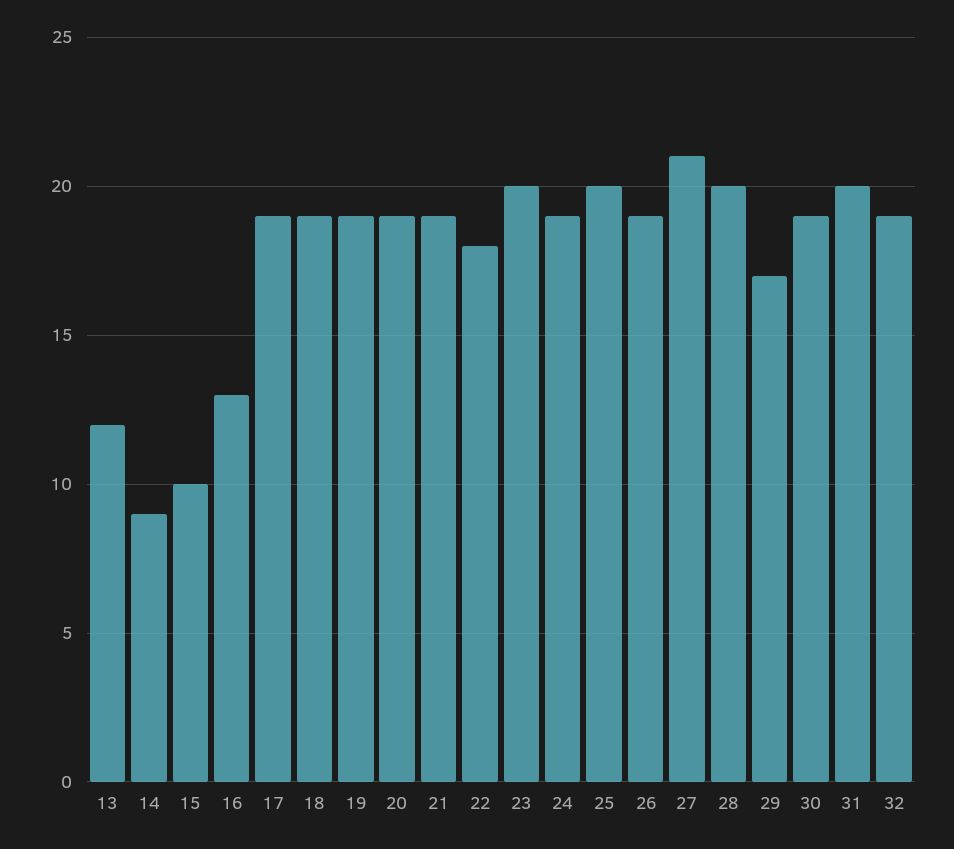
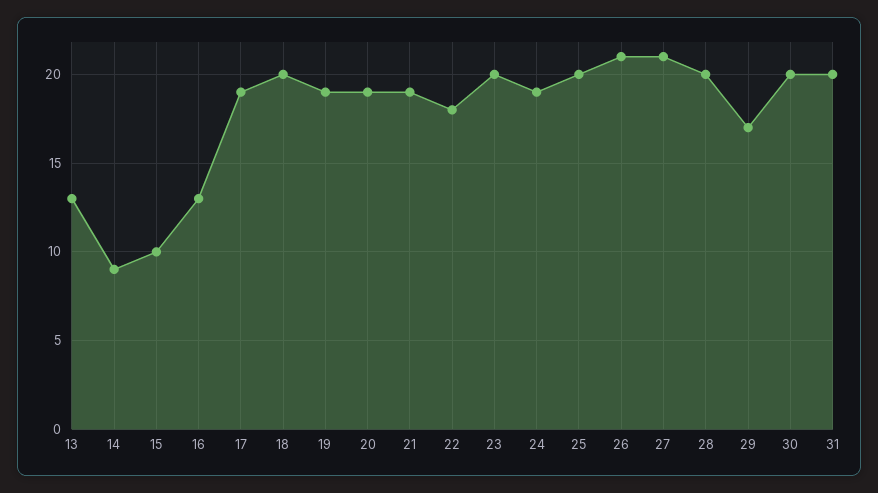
13: 12 -> 13
18: 19 -> 20
26: 19 -> 21
30: 19 -> 20
32: 19 -> none

